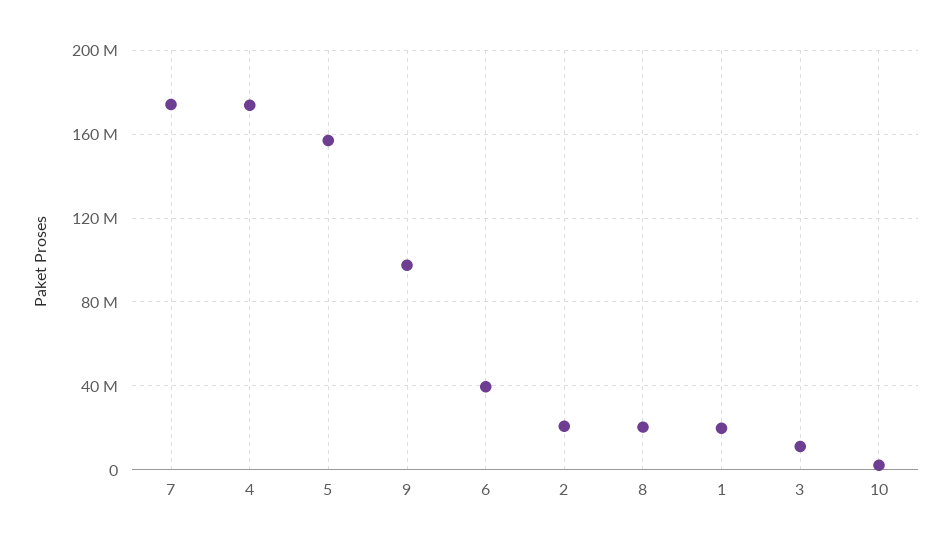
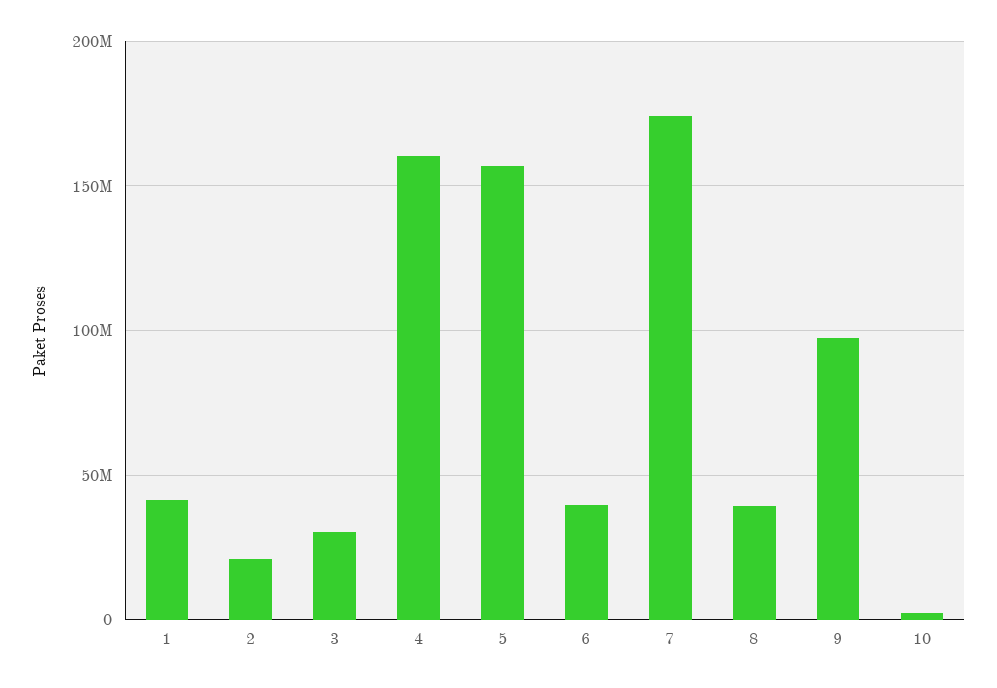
4: 175000000 -> 160000000
8: 20000000 -> 40000000
1: 20000000 -> 40000000
3: 10000000 -> 30000000

